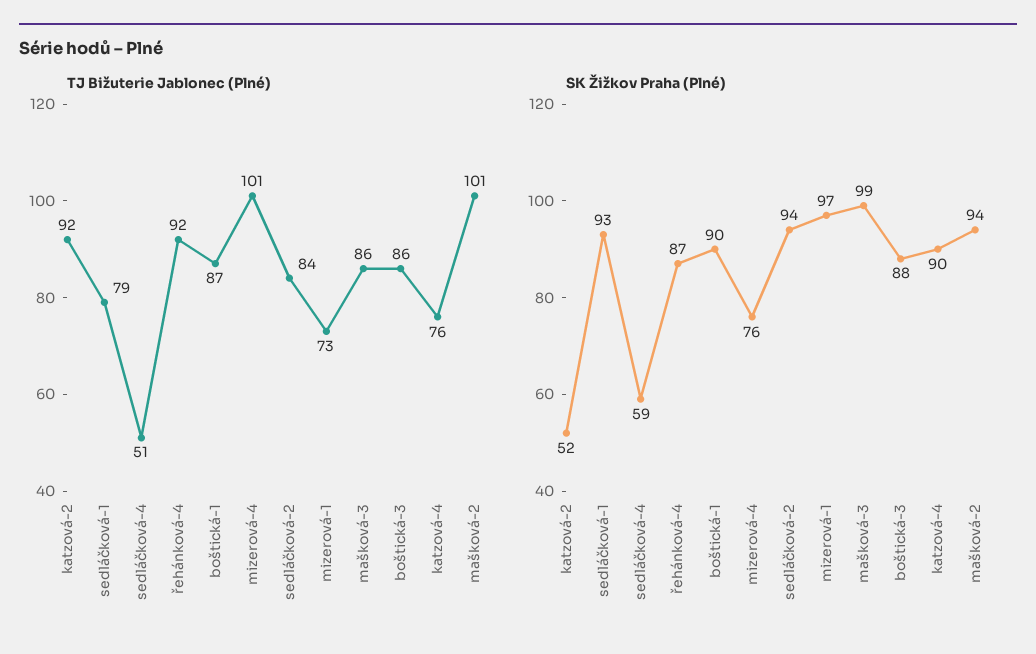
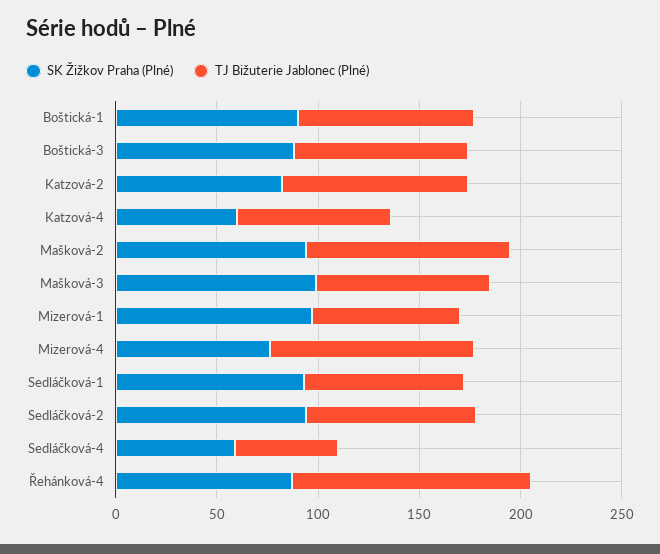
TJ Bižuterie Jablonec (Plné), řehánková-4: 92 -> 120
SK Žižkov Praha (Plné), katzová-2: 52 -> 80
SK Žižkov Praha (Plné), katzová-4: 90 -> 60

